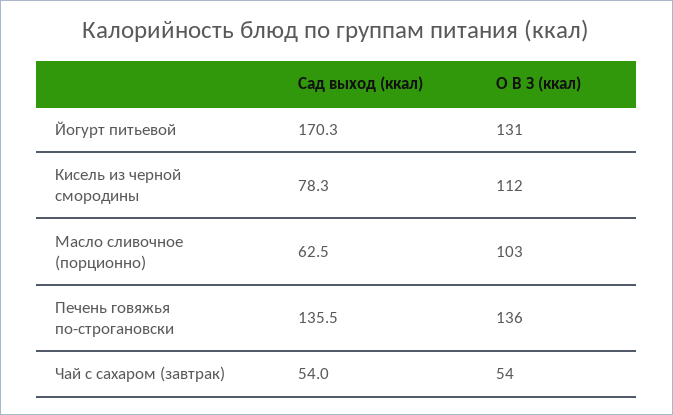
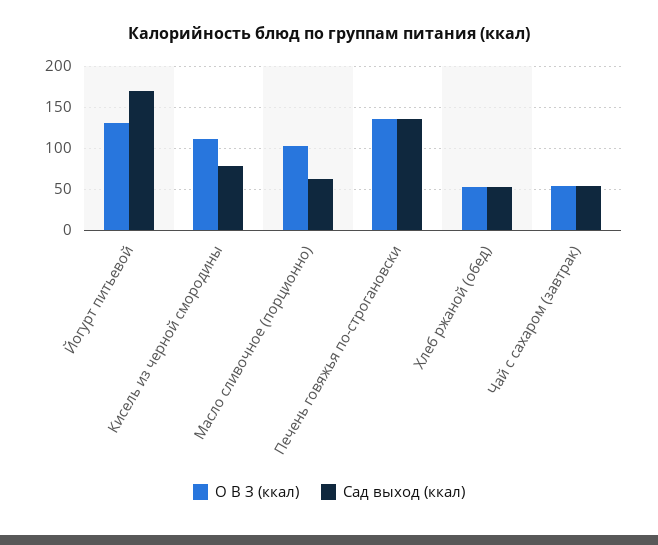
О В З (ккал), Хлеб ржаной (обед): none -> 50
Сад выход (ккал), Хлеб ржаной (обед): none -> 50

